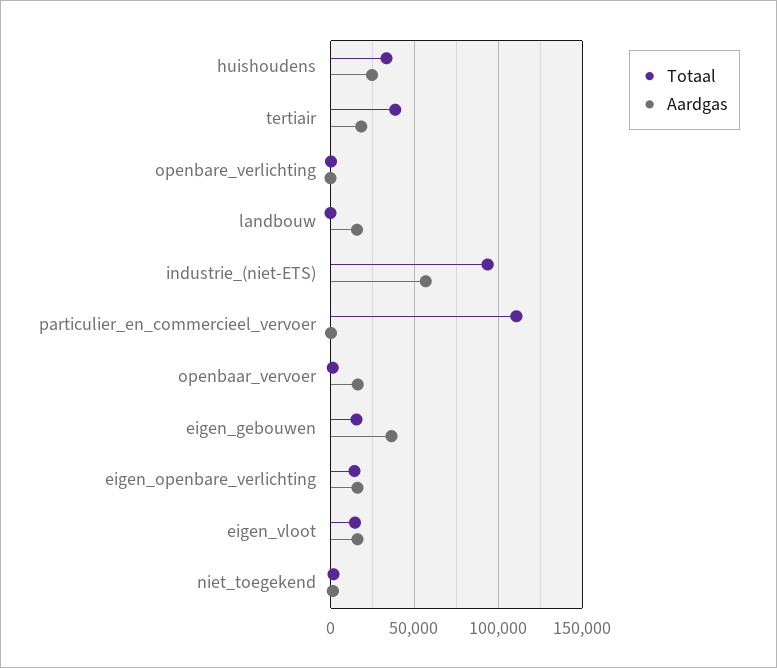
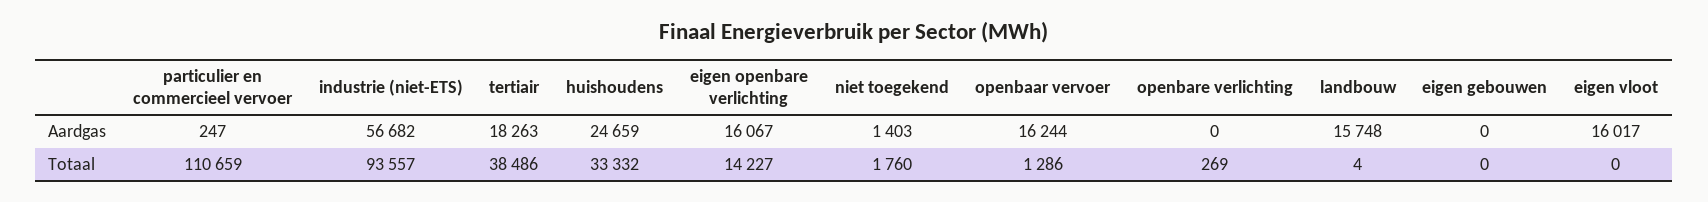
Totaal, eigen_gebouwen: 15000 -> 0
Aardgas, eigen_gebouwen: 35000 -> 0
Totaal, eigen_vloot: 15000 -> 0

